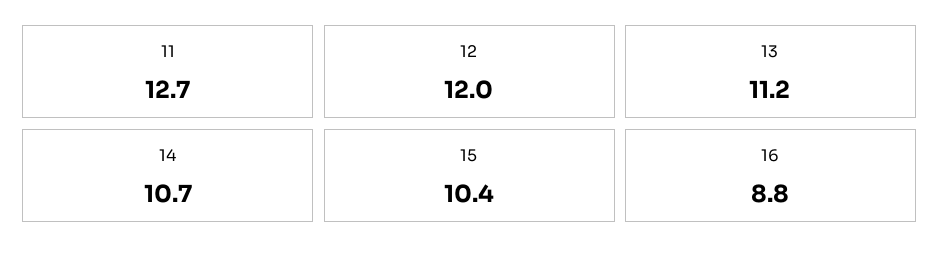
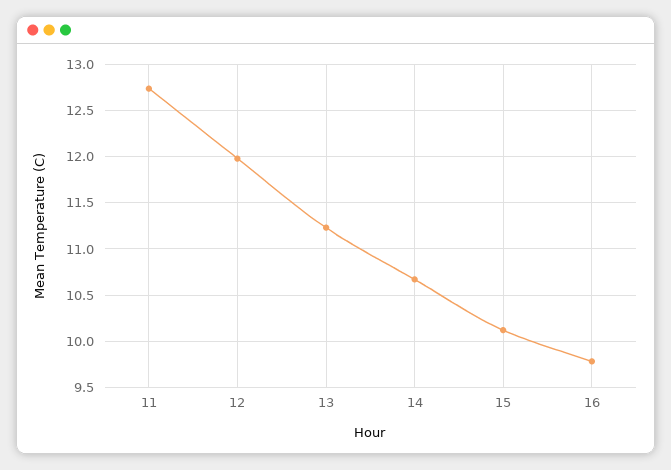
15: 10.4 -> 10.1
16: 8.8 -> 9.8

